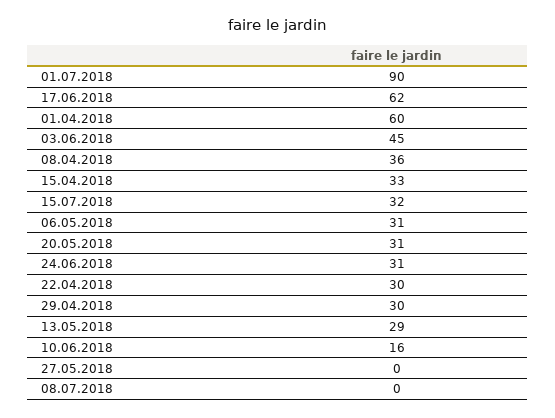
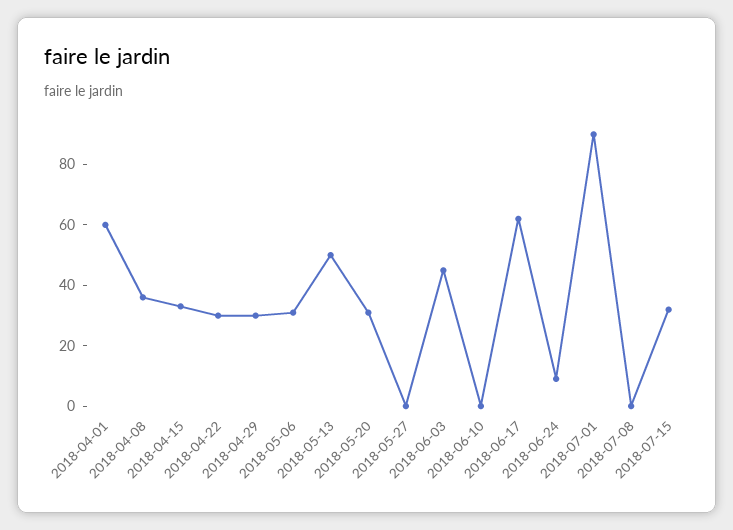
24.06.2018: 31 -> 10
13.05.2018: 29 -> 50
10.06.2018: 16 -> 0

